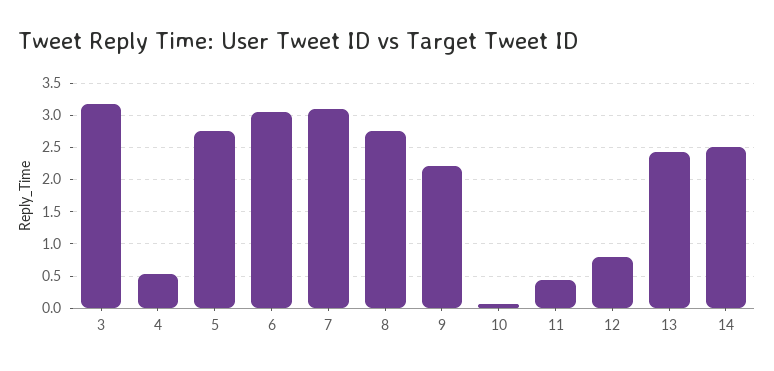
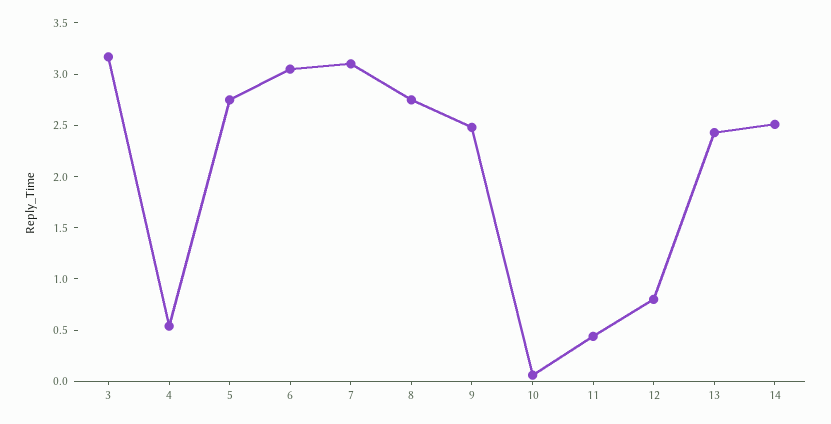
9: 2.2 -> 2.5

